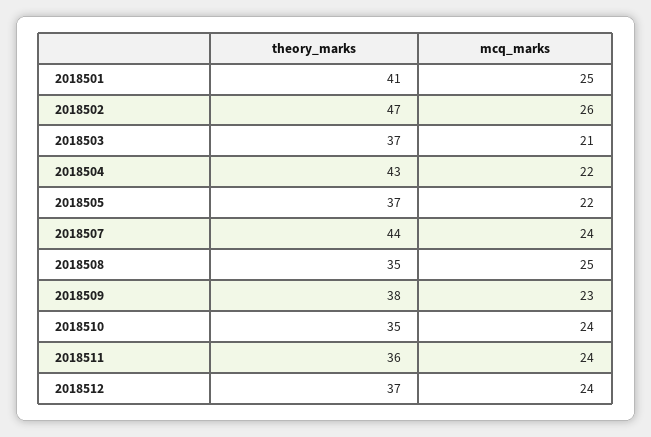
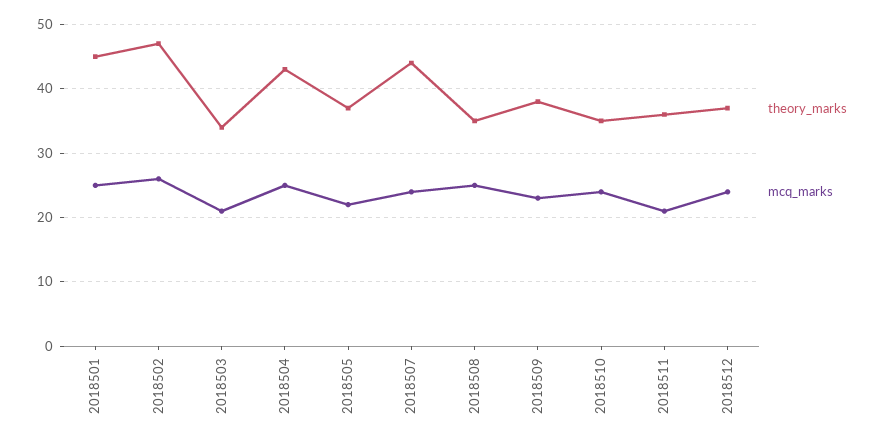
theory_marks, 2018501: 41 -> 45
theory_marks, 2018503: 37 -> 34
mcq_marks, 2018504: 22 -> 25
mcq_marks, 2018511: 24 -> 21

